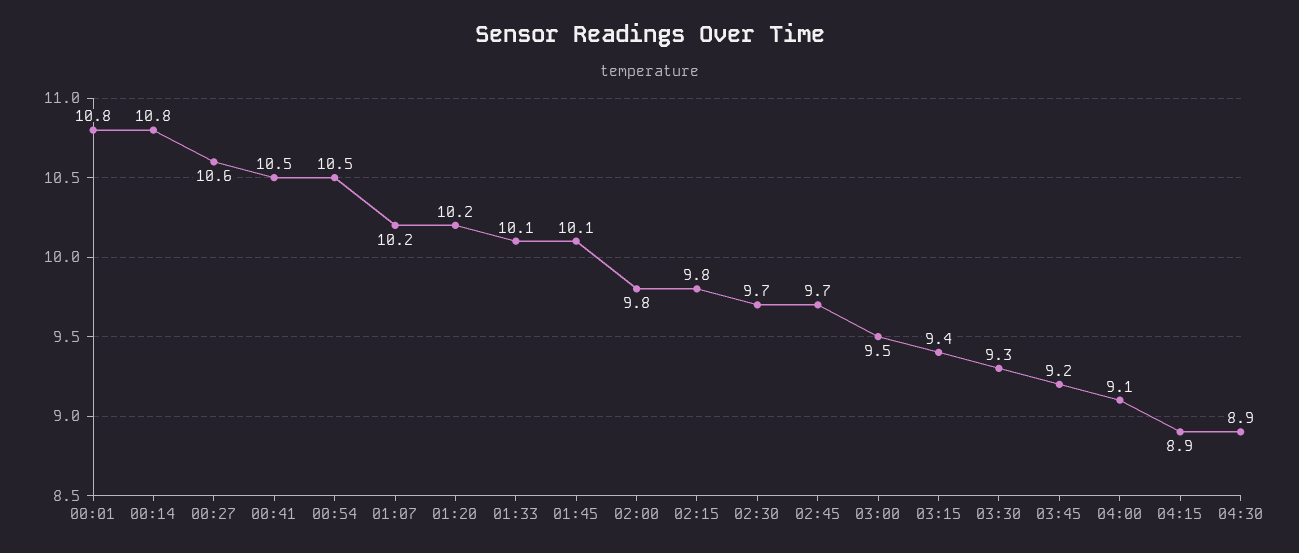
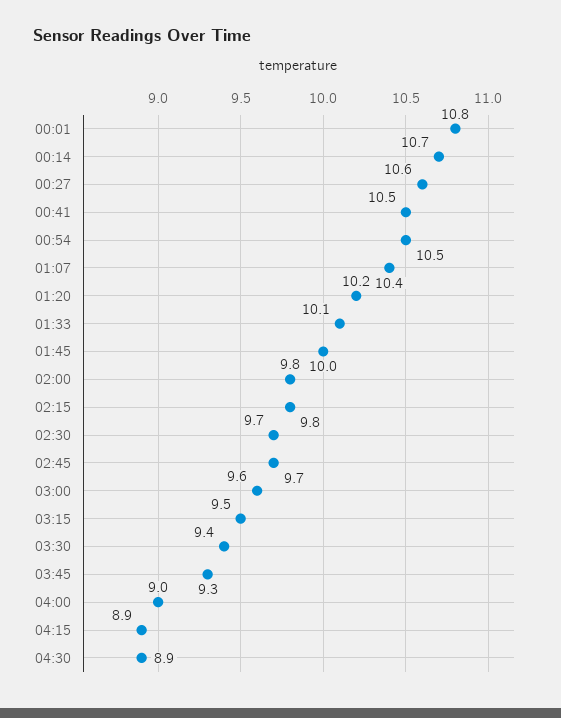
00:14: 10.8 -> 10.7
01:07: 10.2 -> 10.4
01:45: 10.1 -> 10
03:00: 9.5 -> 9.6
03:15: 9.4 -> 9.5
03:30: 9.3 -> 9.4
03:45: 9.2 -> 9.3
04:00: 9.1 -> 9

